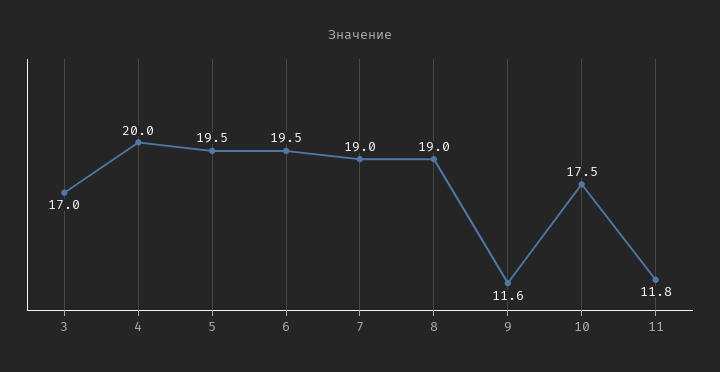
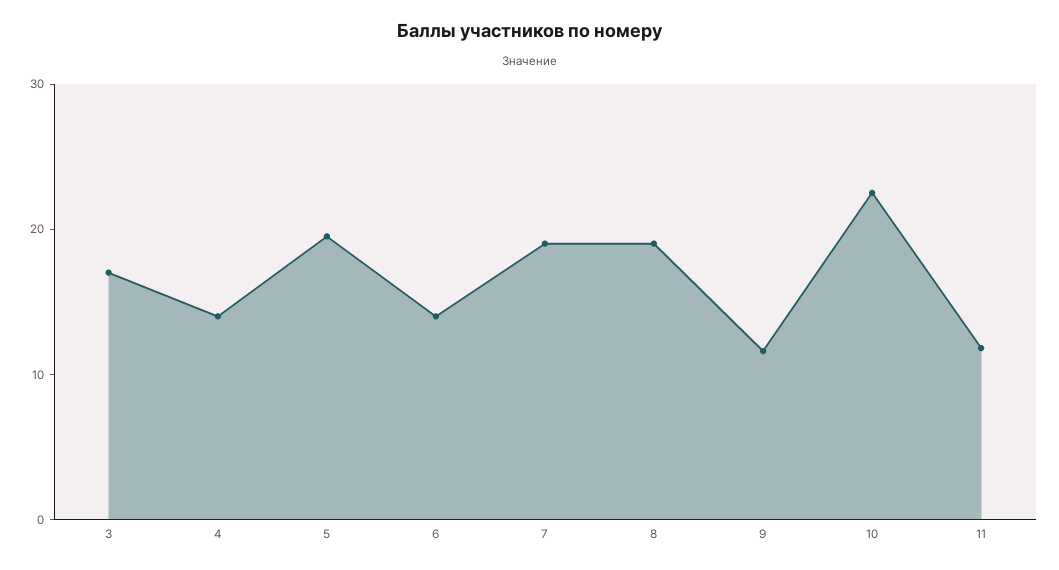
4: 20 -> 14
6: 19.5 -> 14
10: 17.5 -> 22

